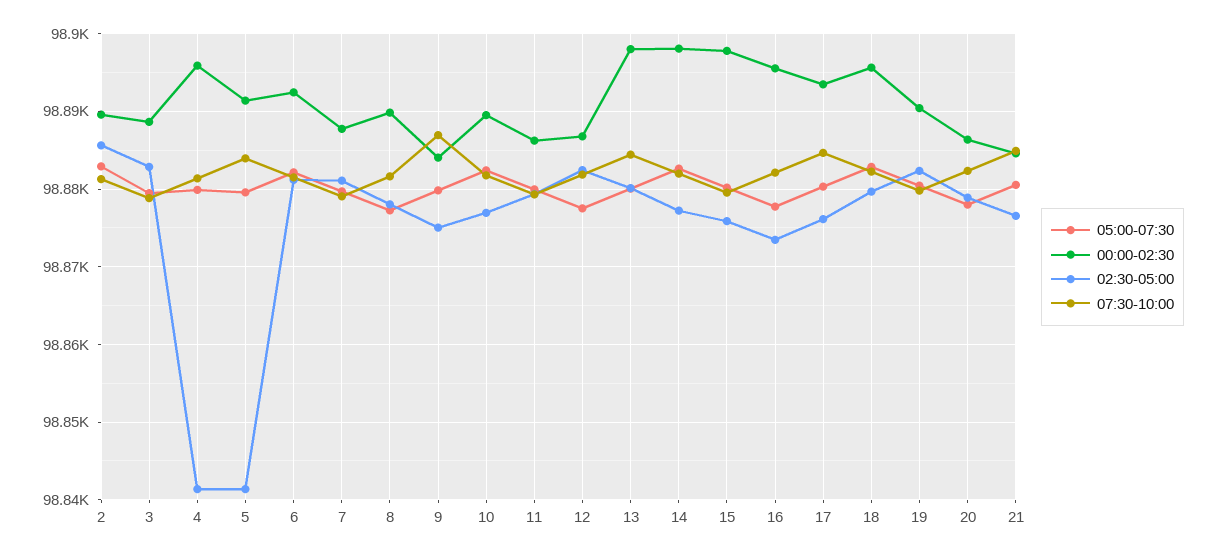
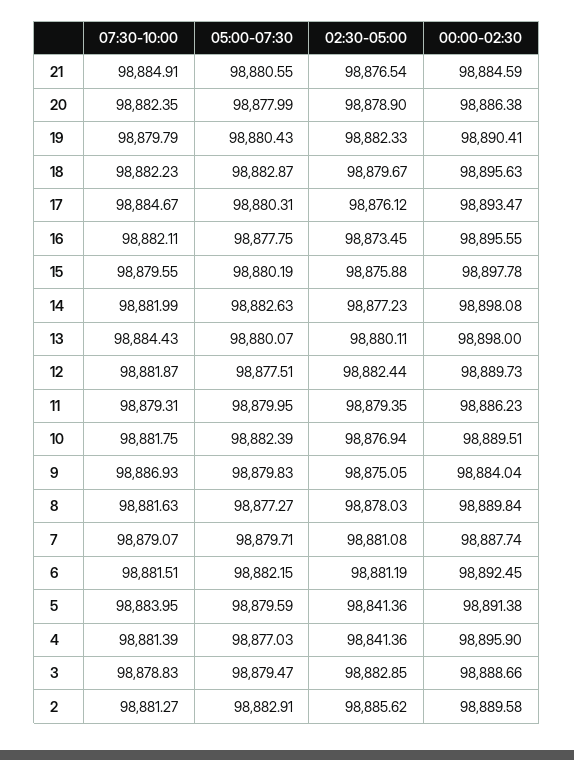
05:00-07:30, 4: 98880 -> 98877.03
00:00-02:30, 12: 98887 -> 98889.73

